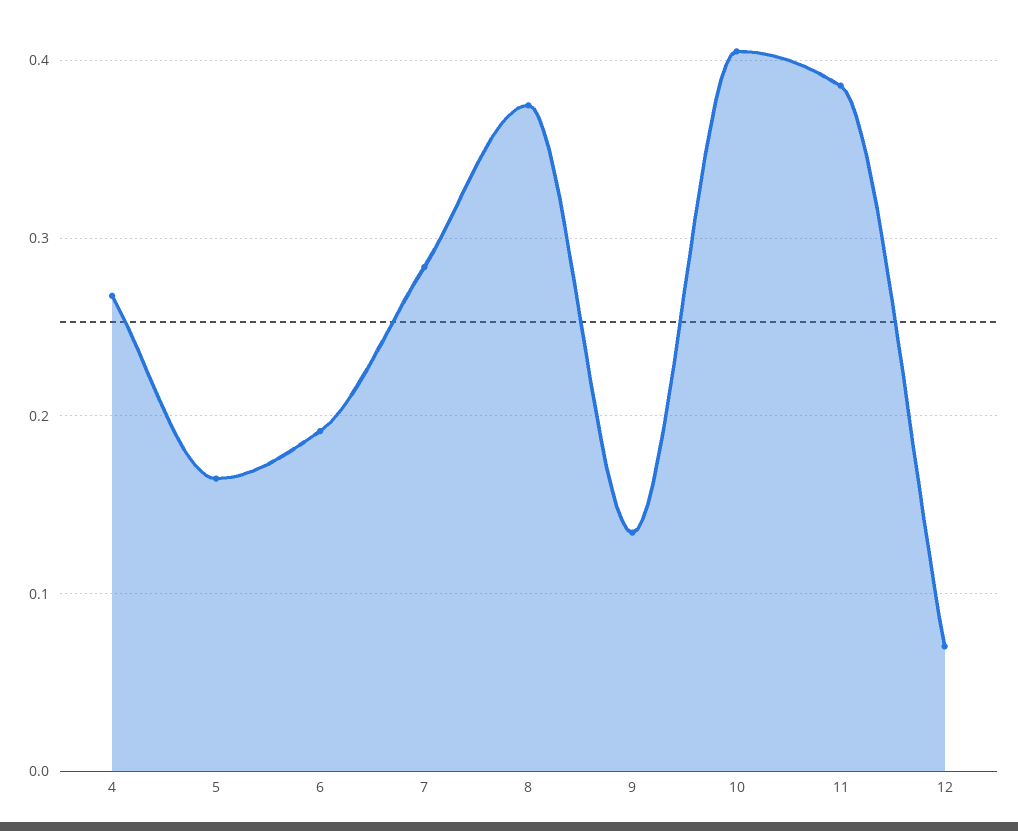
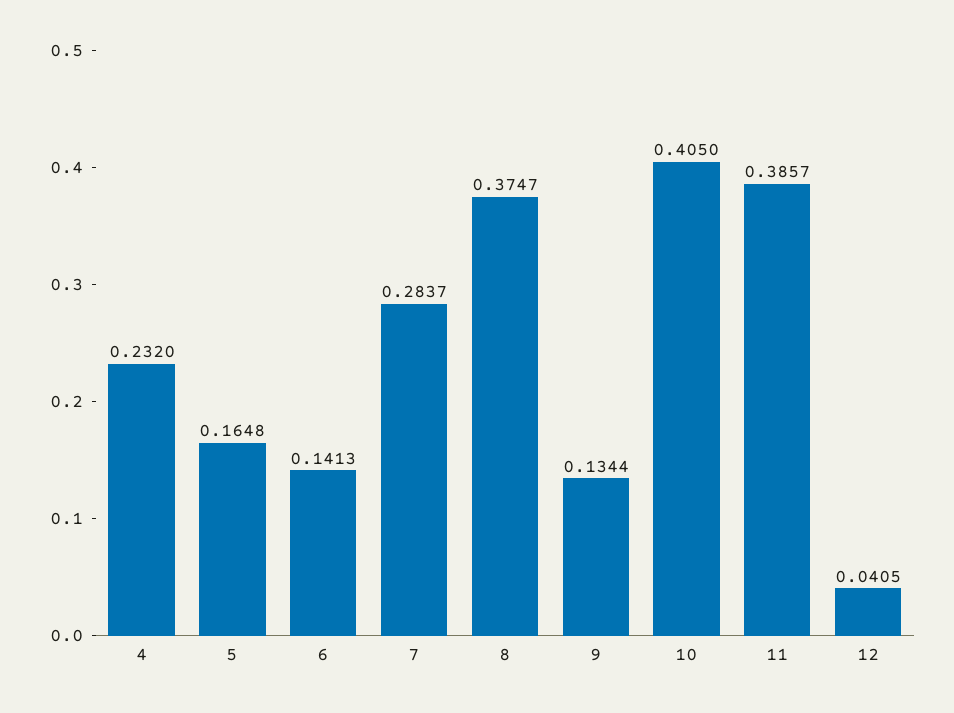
4: 0.27 -> 0.232
6: 0.19 -> 0.1413
12: 0.07 -> 0.0405

